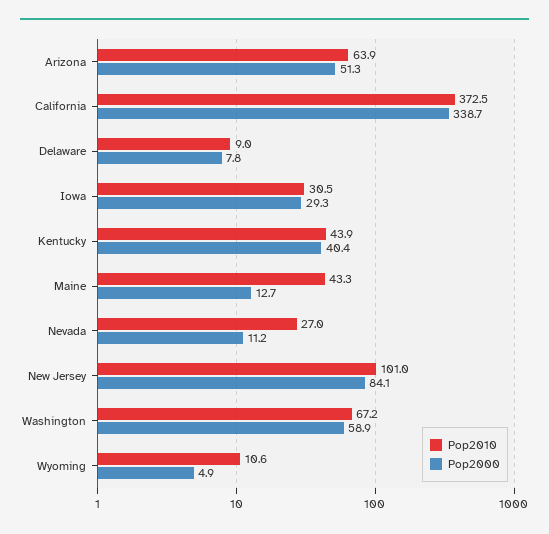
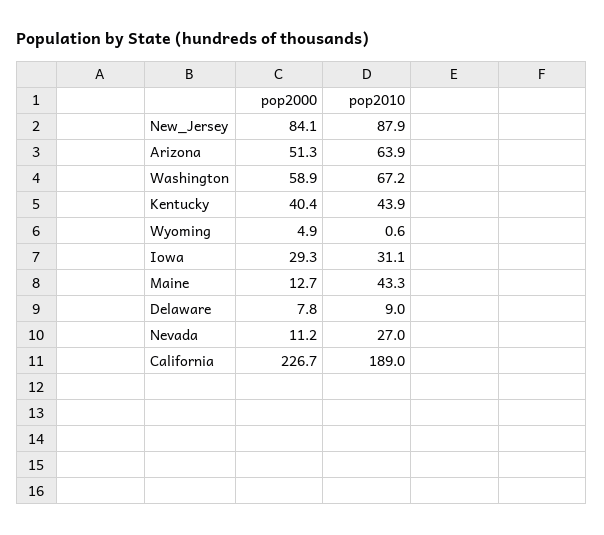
Pop2010, California: 372.5 -> 189
Pop2000, California: 338.7 -> 226.7
Pop2010, Iowa: 30.5 -> 31.1
Pop2010, New Jersey: 101 -> 87.9
Pop2010, Wyoming: 10.6 -> 0.6

